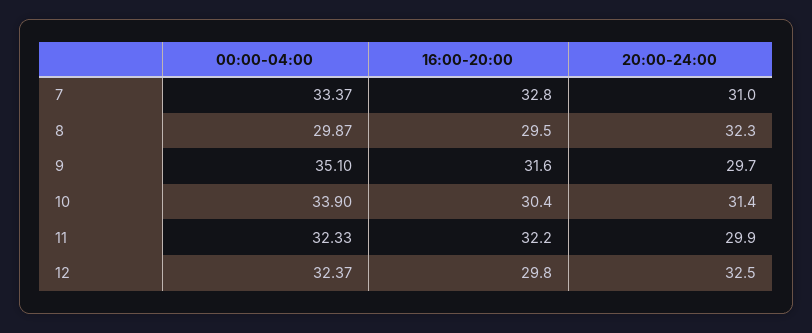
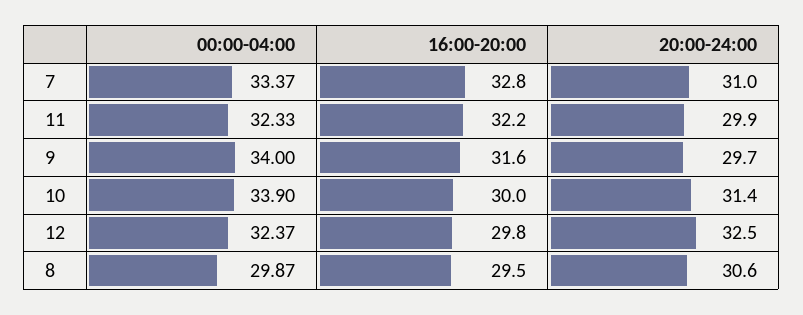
20:00-24:00, 8: 32.3 -> 30.6
00:00-04:00, 9: 35.1 -> 34
16:00-20:00, 10: 30.4 -> 30

